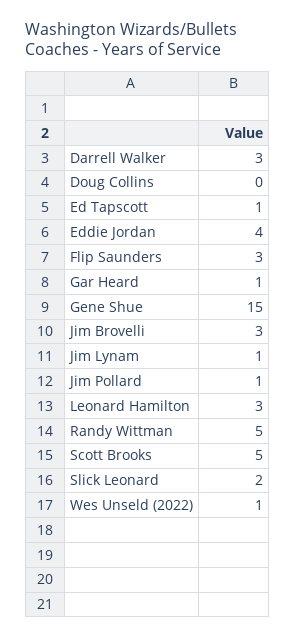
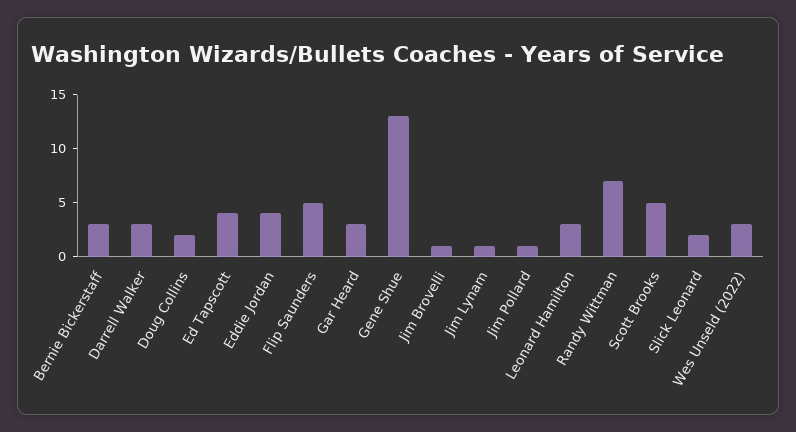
Doug Collins: 0 -> 2
Ed Tapscott: 1 -> 4
Flip Saunders: 3 -> 5
Gar Heard: 1 -> 3
Gene Shue: 15 -> 13
Jim Brovelli: 3 -> 1
Randy Wittman: 5 -> 7
Wes Unseld (2022): 1 -> 3
Bernie Bickerstaff: none -> 3

